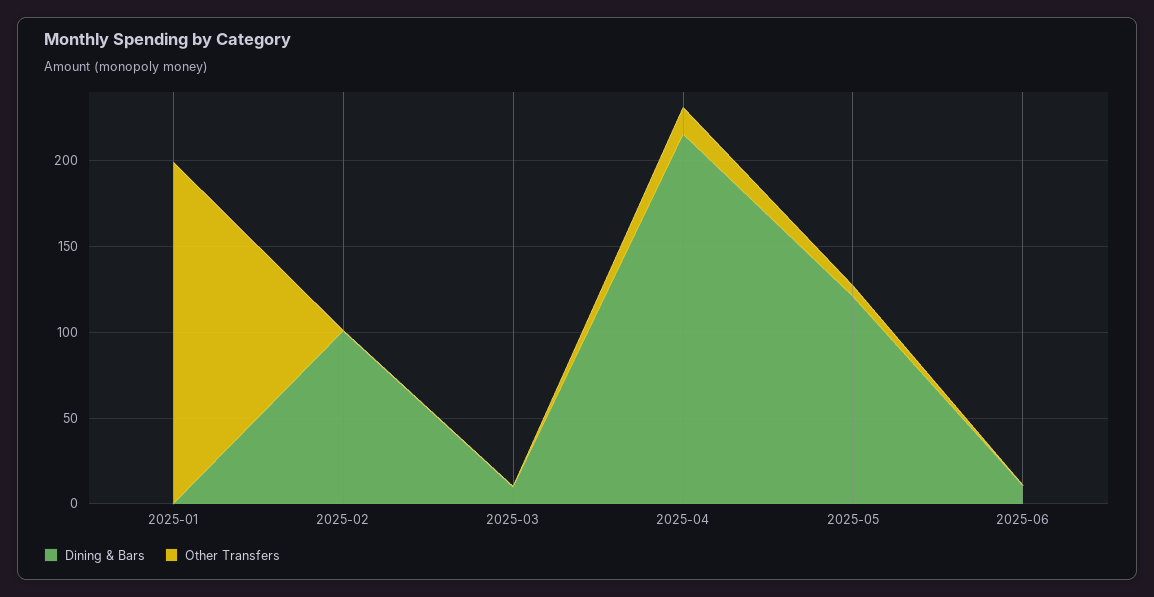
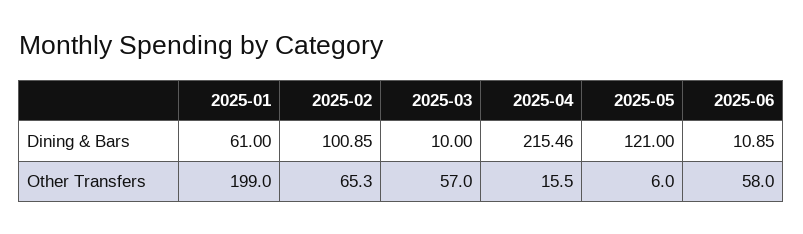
Dining & Bars, 2025-01: 0 -> 61
Other Transfers, 2025-02: 0 -> 65.3
Other Transfers, 2025-03: 0 -> 57
Other Transfers, 2025-06: 0 -> 58

